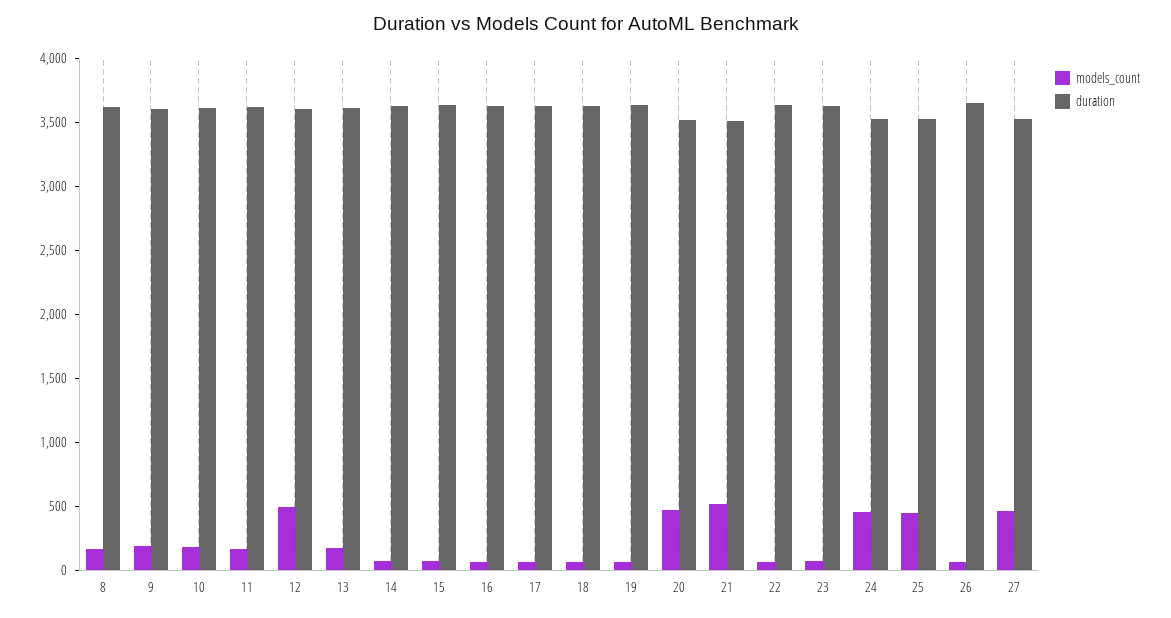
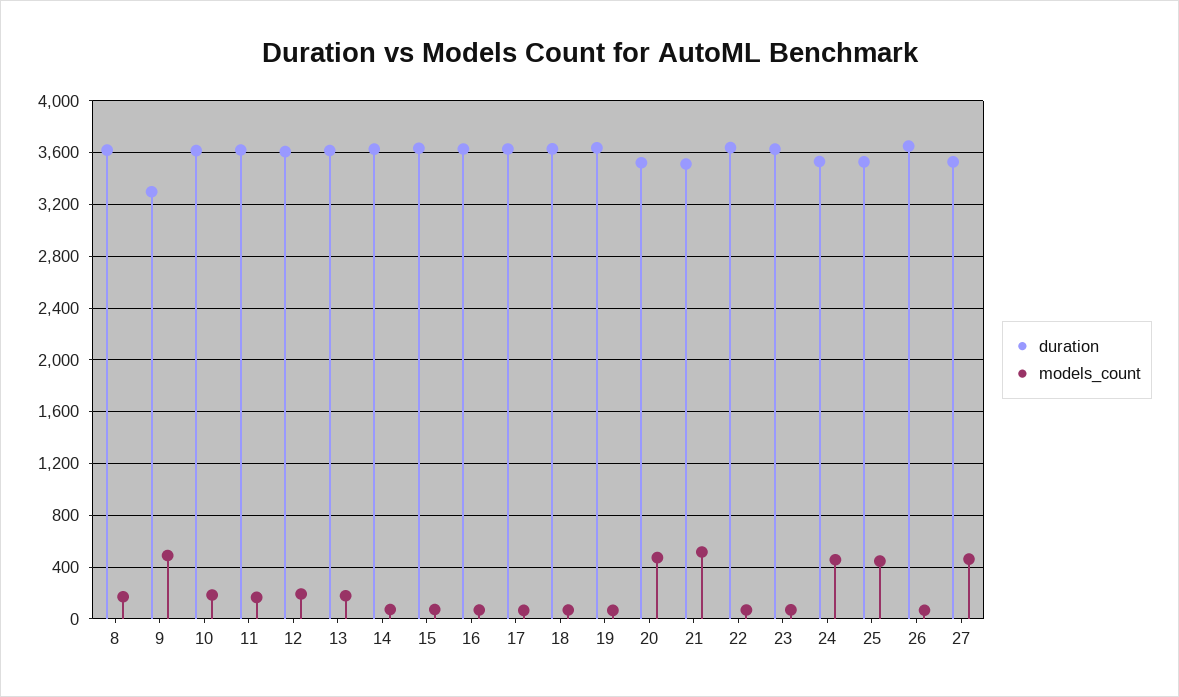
models_count, 9: 200 -> 500
duration, 9: 3600 -> 3300
models_count, 12: 500 -> 200

